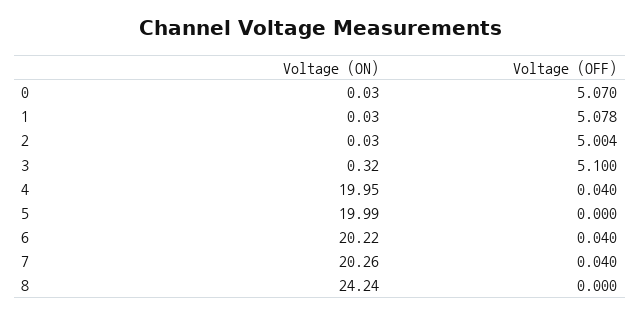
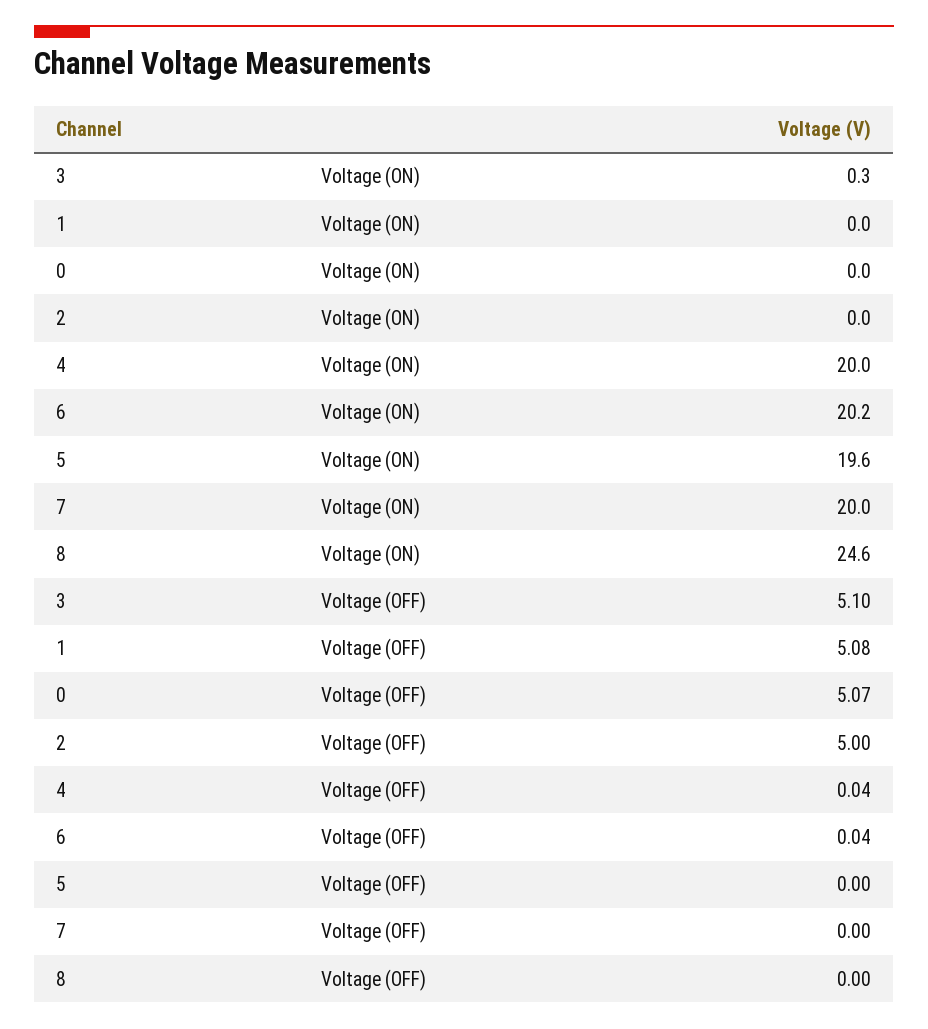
Voltage (ON), 5: 19.99 -> 19.6
Voltage (ON), 7: 20.26 -> 20
Voltage (OFF), 7: 0.04 -> 0
Voltage (ON), 8: 24.24 -> 24.6

